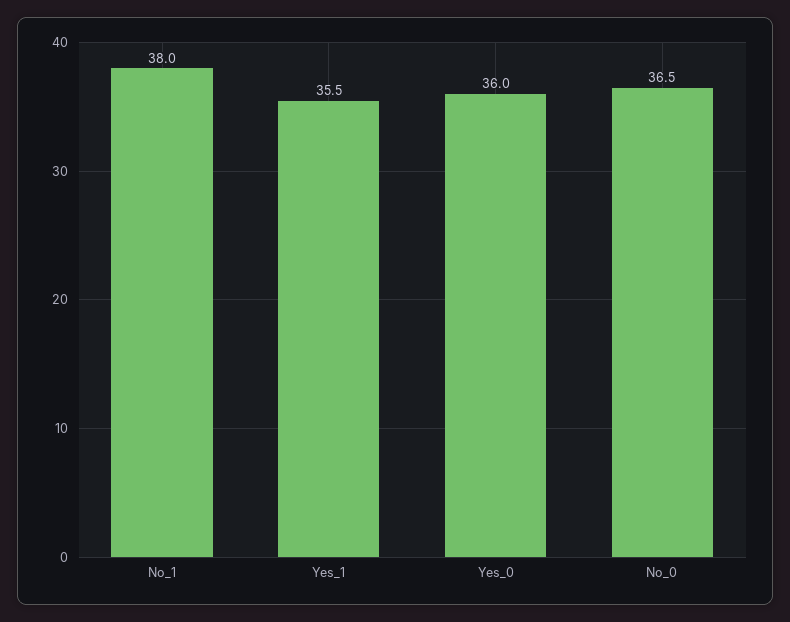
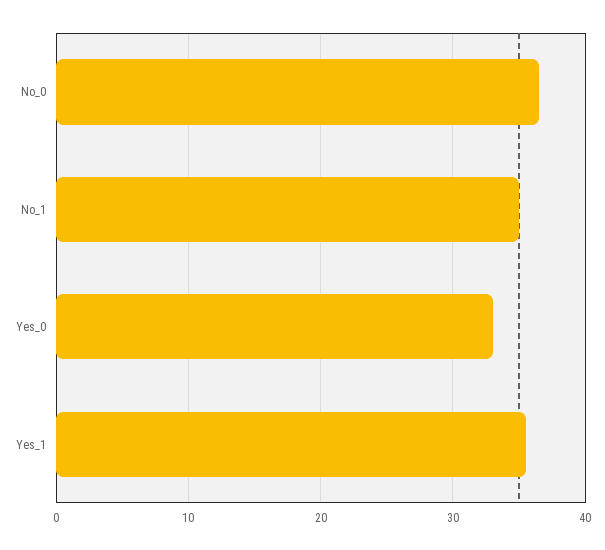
No_1: 38 -> 35
Yes_0: 36 -> 33

